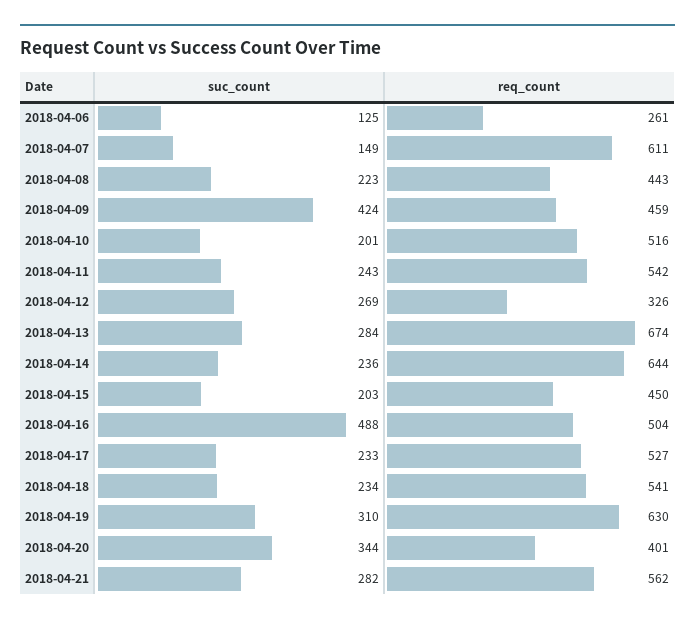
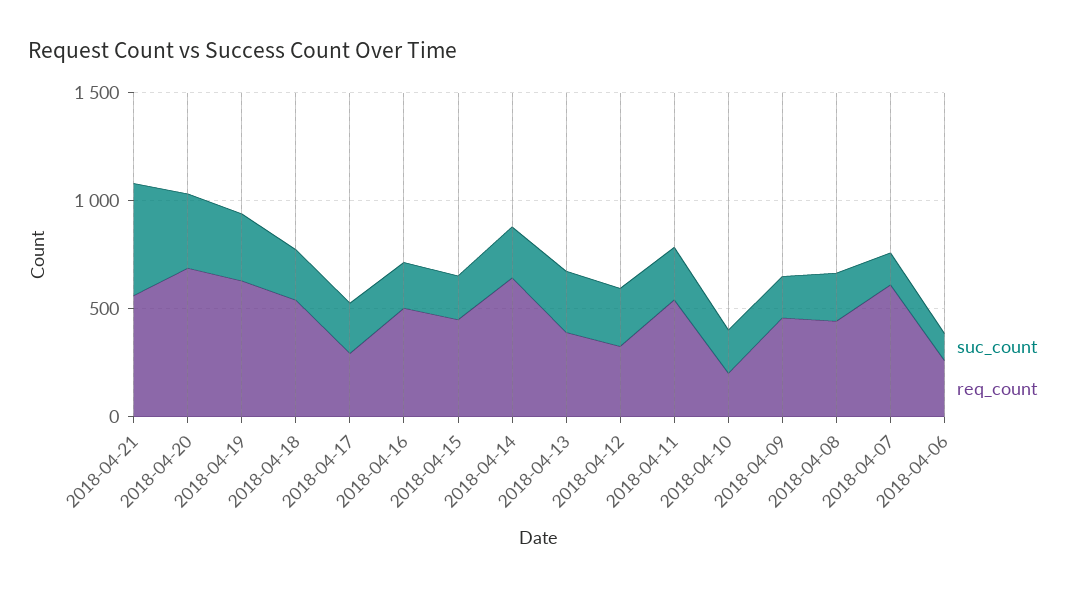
suc_count, 2018-04-09: 424 -> 200
req_count, 2018-04-10: 516 -> 200
req_count, 2018-04-13: 674 -> 400
suc_count, 2018-04-16: 488 -> 200
req_count, 2018-04-17: 527 -> 300
req_count, 2018-04-20: 401 -> 700
suc_count, 2018-04-21: 282 -> 500

